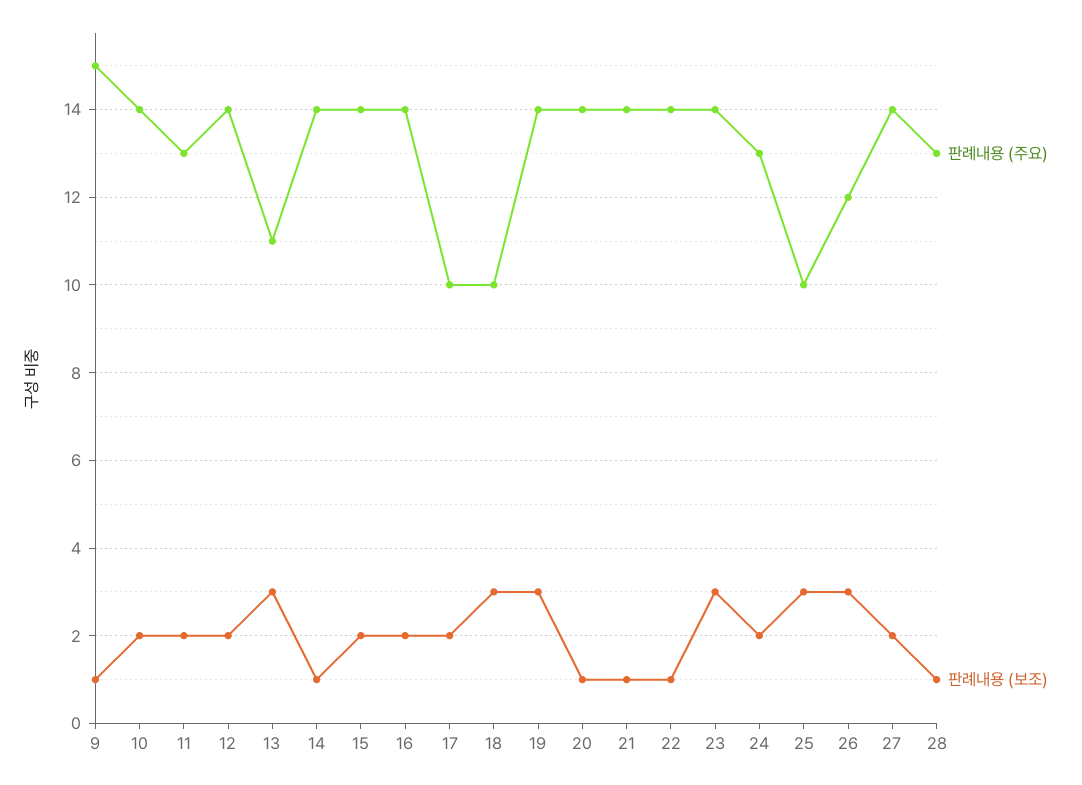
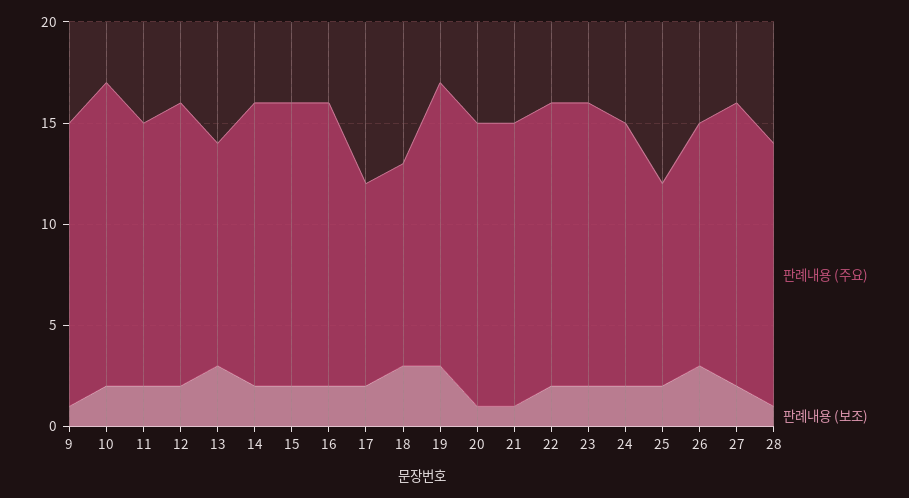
판례내용 (주요), 9: 15 -> 14
판례내용 (주요), 10: 14 -> 15
판례내용 (보조), 14: 1 -> 2
판례내용 (보조), 22: 1 -> 2
판례내용 (보조), 23: 3 -> 2
판례내용 (보조), 25: 3 -> 2

